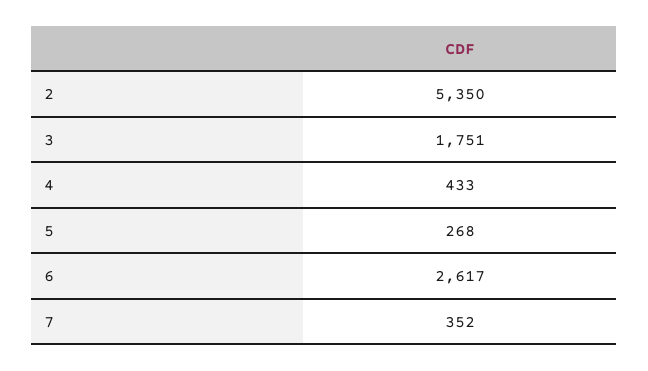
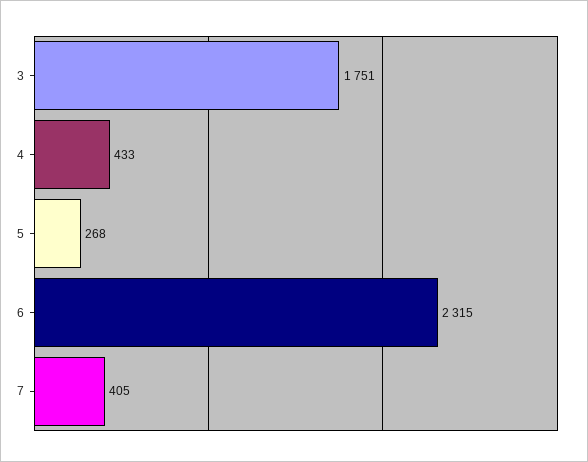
2: 5350 -> none
6: 2617 -> 2315
7: 352 -> 405

